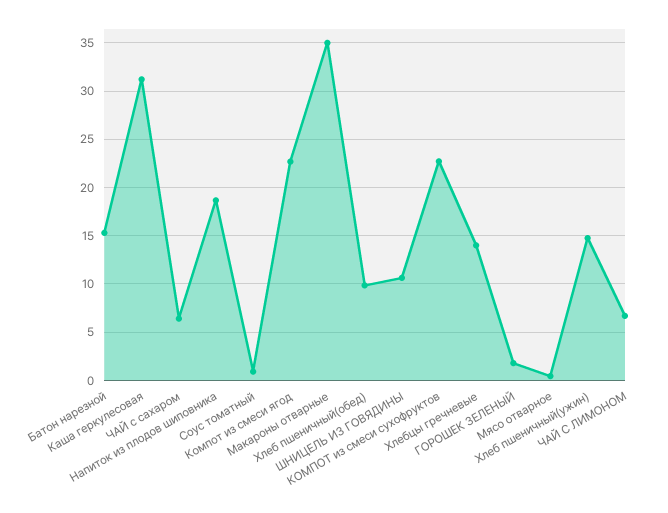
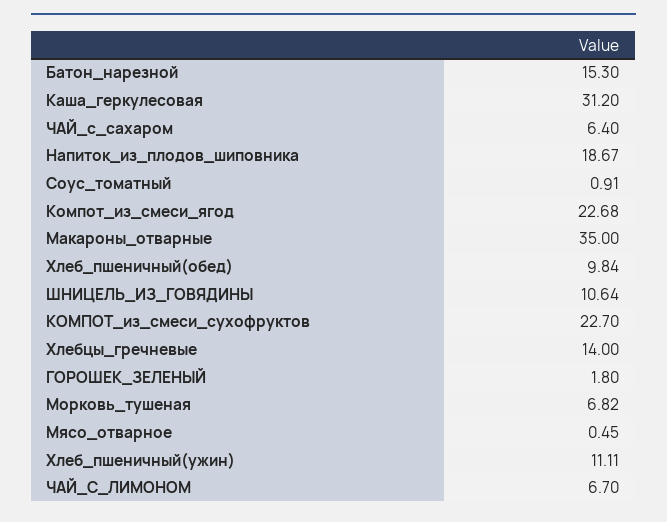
Хлеб пшеничный(ужин): 15 -> 11.11
Морковь_тушеная: none -> 6.82

